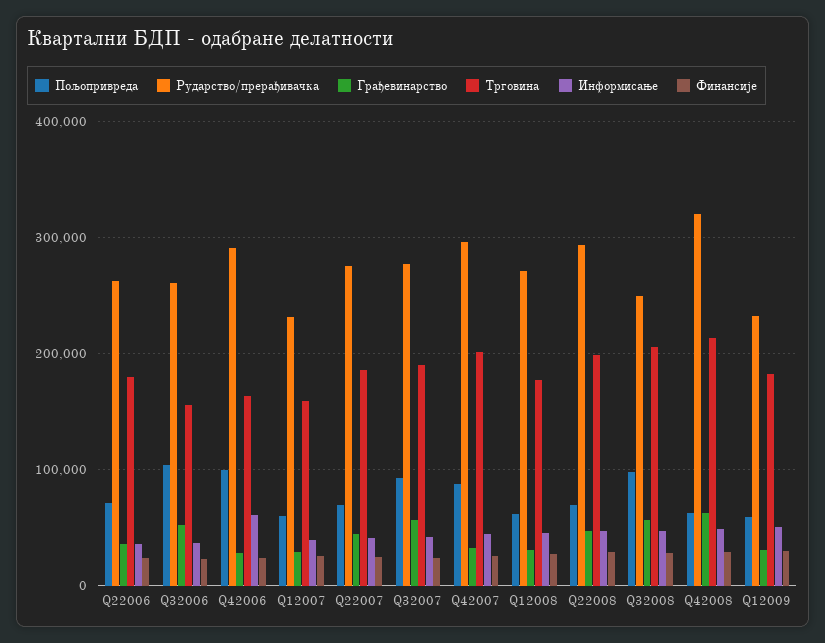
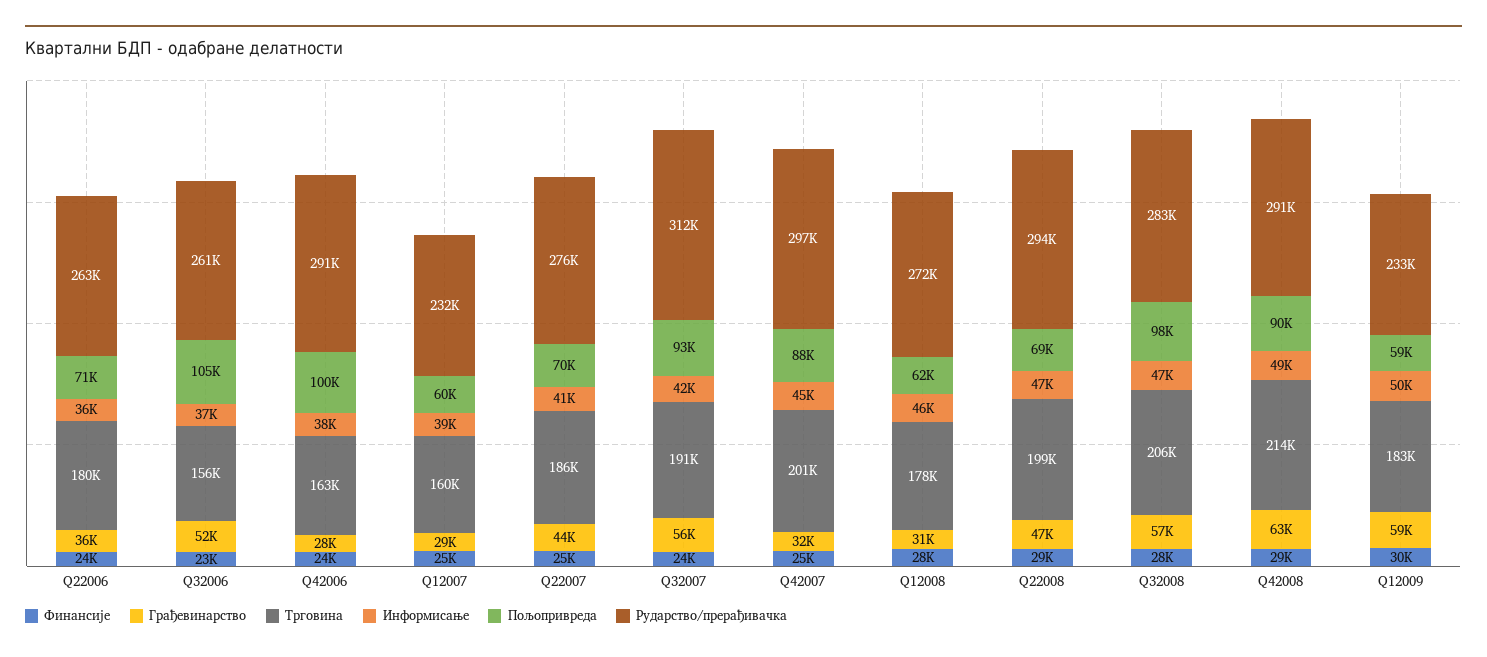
Информисање, Q42006: 60000 -> 38000
Рударство/прерађивачка, Q32007: 280000 -> 312000
Рударство/прерађивачка, Q32008: 250000 -> 283000
Пољопривреда, Q42008: 60000 -> 90000
Рударство/прерађивачка, Q42008: 320000 -> 291000
Грађевинарство, Q12009: 30000 -> 59000

